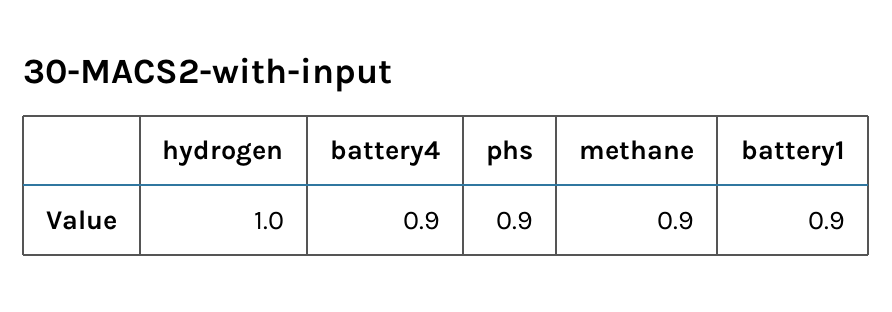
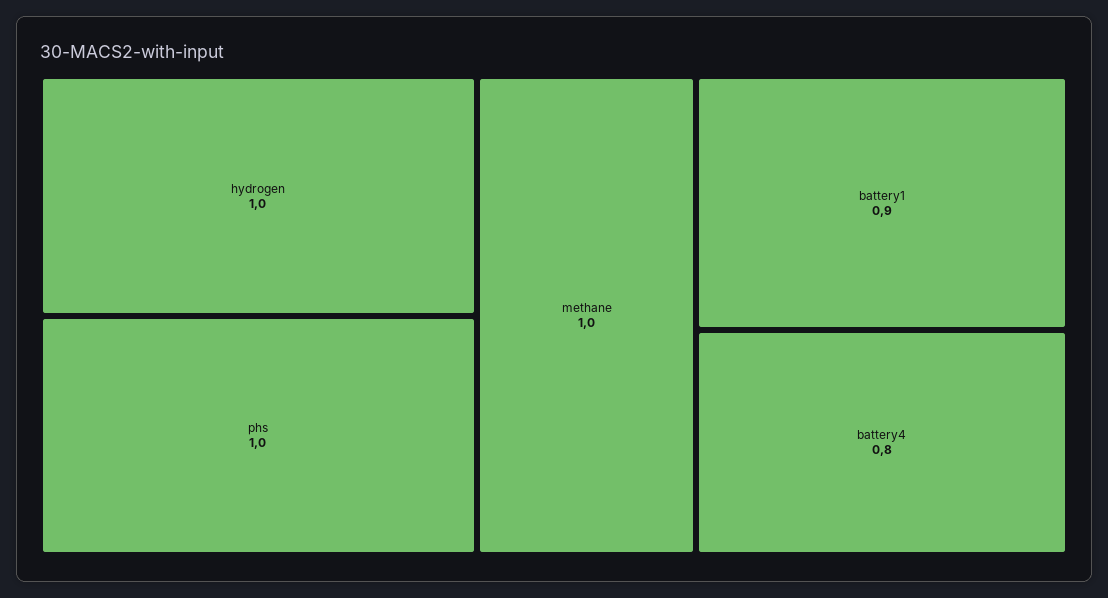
battery4: 0.9 -> 0.8
phs: 0.9 -> 1
methane: 0.9 -> 1

